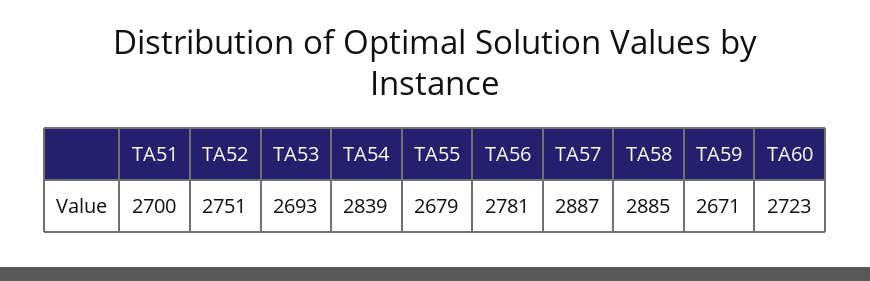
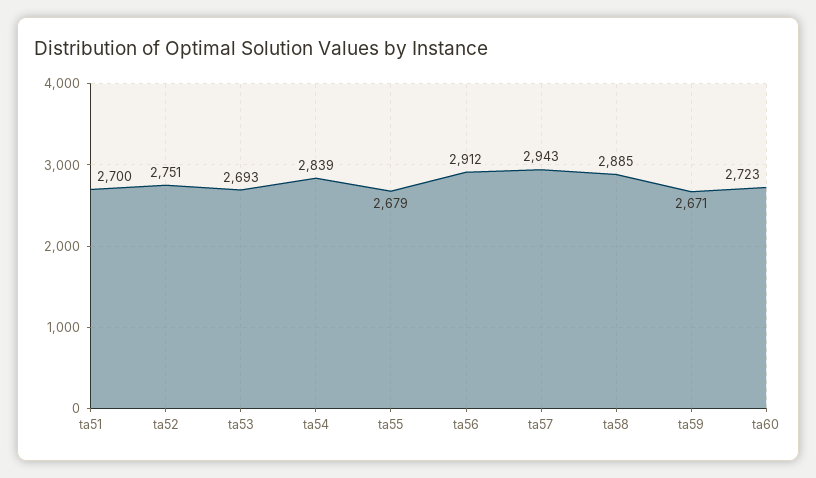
TA56: 2781 -> 2912
TA57: 2887 -> 2943

